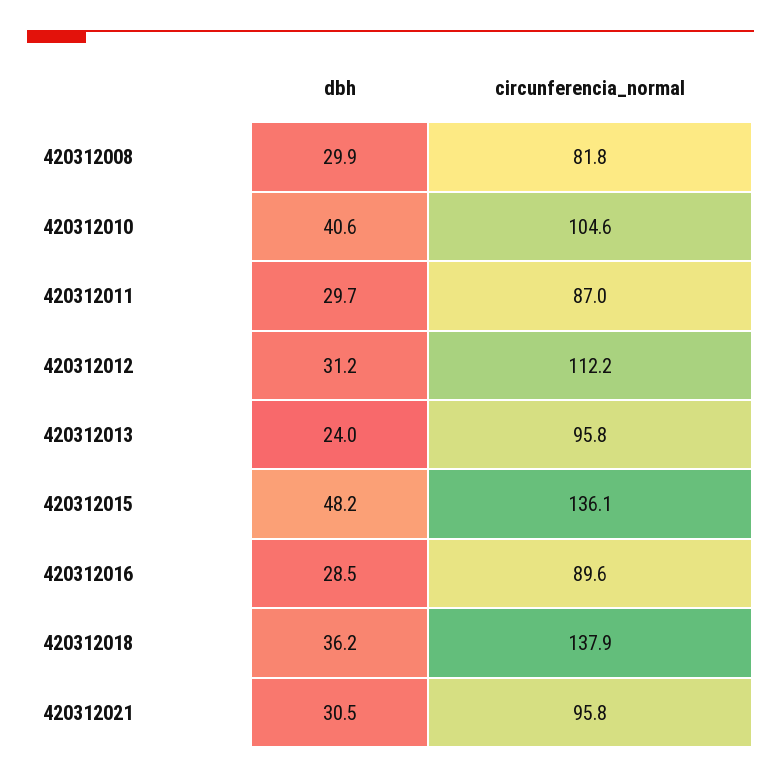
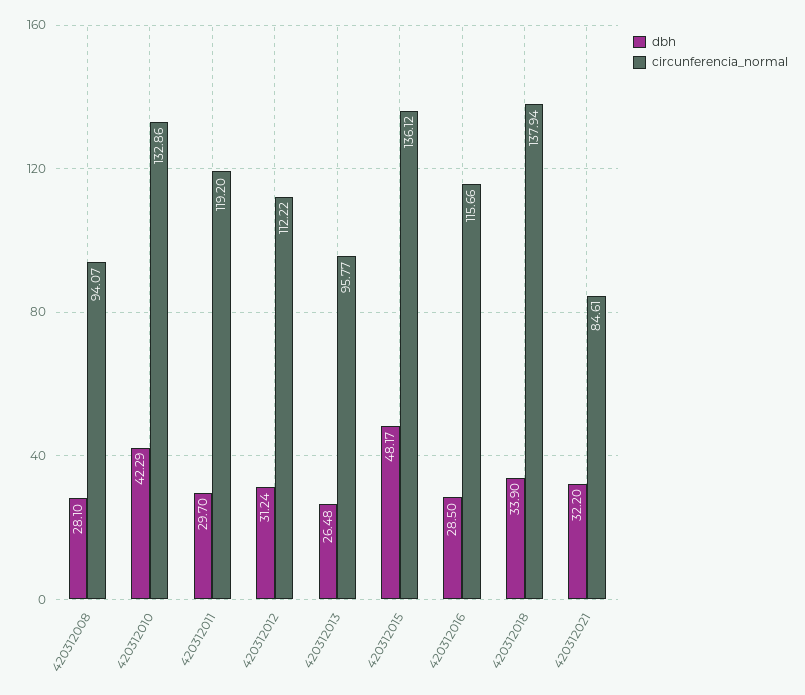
dbh, 420312008: 29.9 -> 28.1
circunferencia_normal, 420312008: 81.8 -> 94.07
dbh, 420312010: 40.6 -> 42.29
circunferencia_normal, 420312010: 104.6 -> 132.86
circunferencia_normal, 420312011: 87 -> 119.2
dbh, 420312013: 24 -> 26.48
circunferencia_normal, 420312016: 89.6 -> 115.66
dbh, 420312018: 36.2 -> 33.9
dbh, 420312021: 30.5 -> 32.2
circunferencia_normal, 420312021: 95.8 -> 84.61

